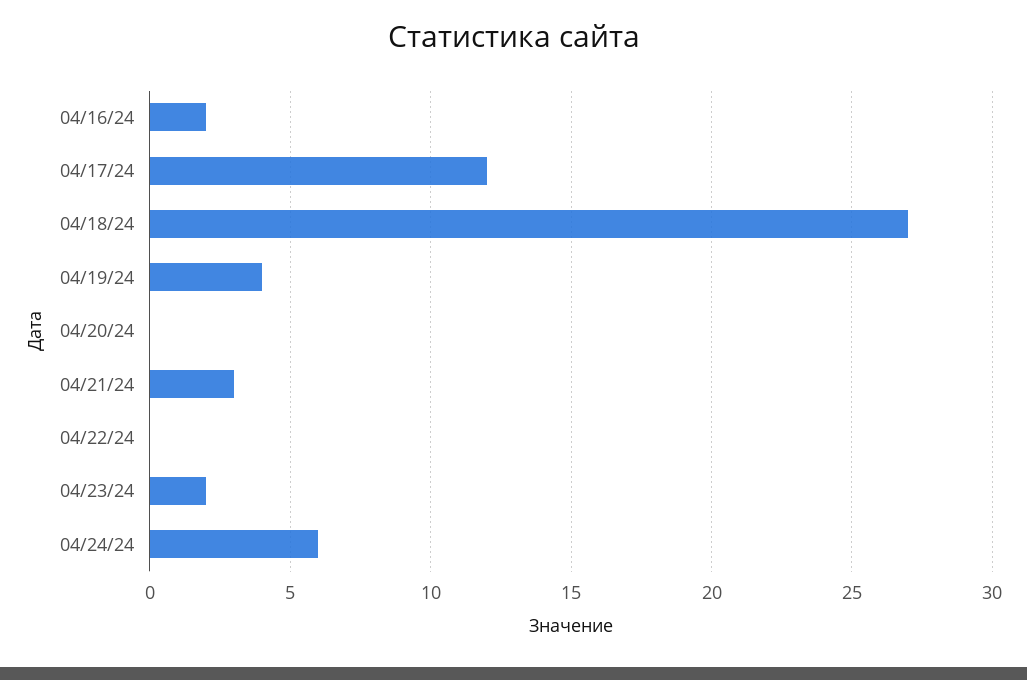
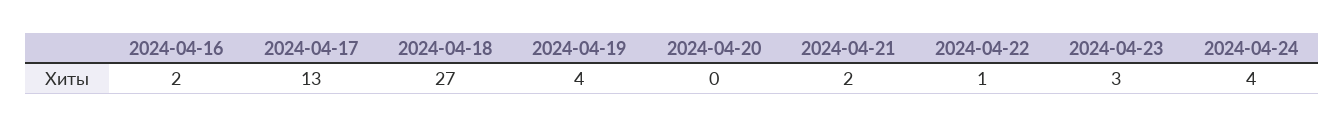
04/17/24: 12 -> 13
04/21/24: 3 -> 2
04/22/24: 0 -> 1
04/23/24: 2 -> 3
04/24/24: 6 -> 4

